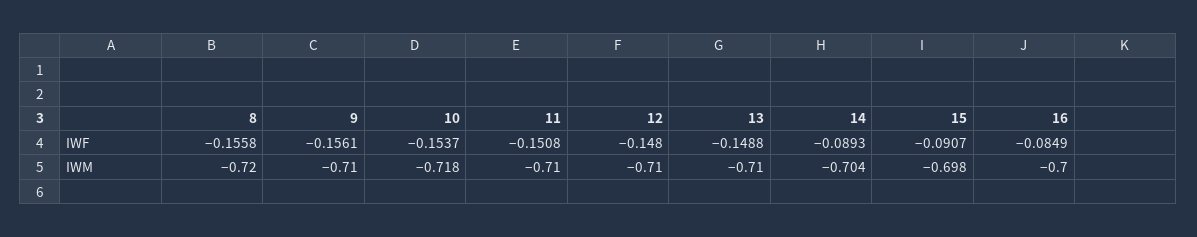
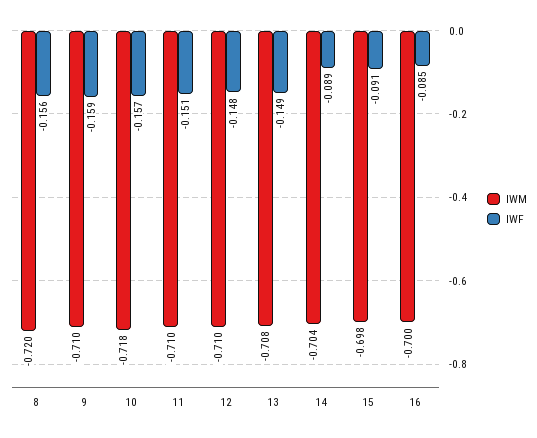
IWF, 9: -0.1561 -> -0.159
IWF, 10: -0.1537 -> -0.157
IWM, 13: -0.71 -> -0.708

